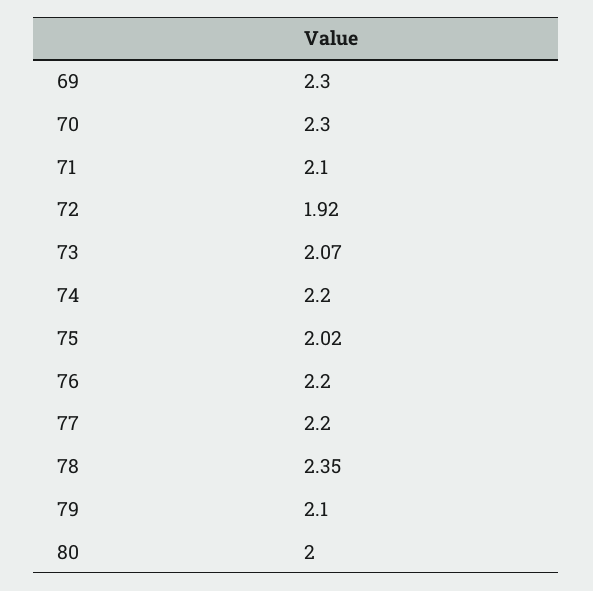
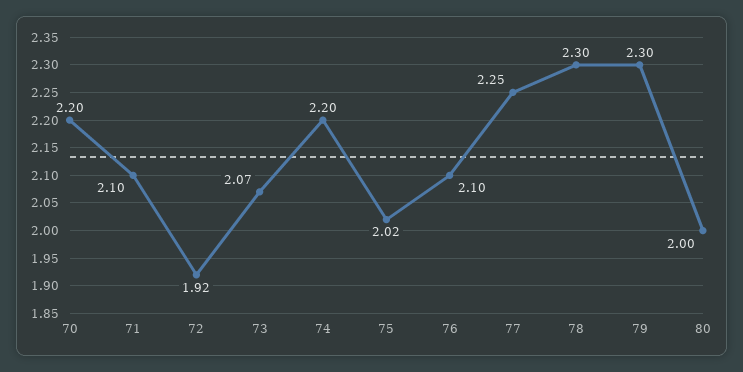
69: 2.3 -> none
70: 2.3 -> 2.2
76: 2.2 -> 2.1
77: 2.2 -> 2.25
78: 2.35 -> 2.3
79: 2.1 -> 2.3

